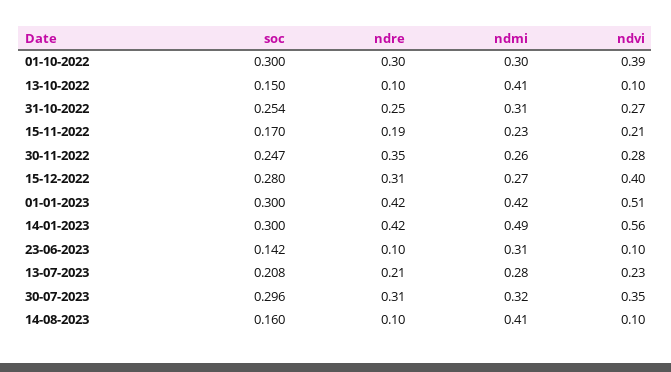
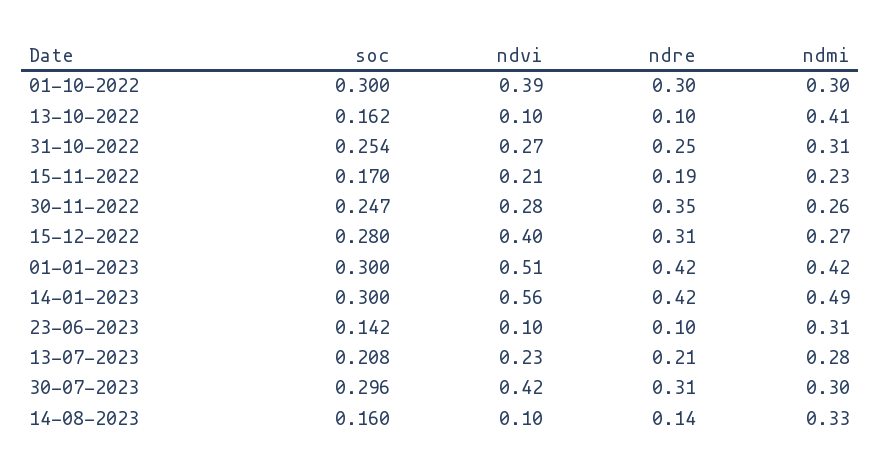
soc, 13-10-2022: 0.15 -> 0.162
ndmi, 30-07-2023: 0.32 -> 0.3
ndvi, 30-07-2023: 0.35 -> 0.42
ndre, 14-08-2023: 0.1 -> 0.14
ndmi, 14-08-2023: 0.41 -> 0.33

